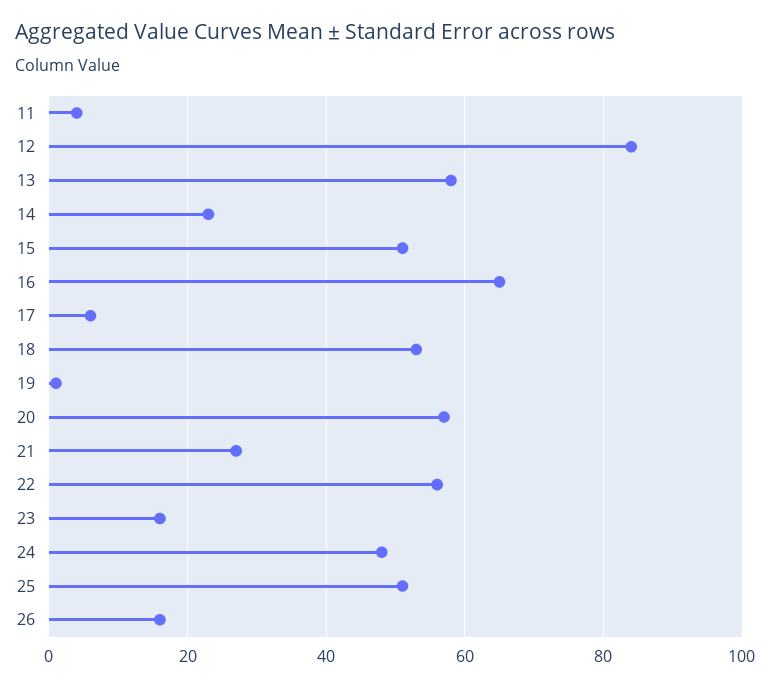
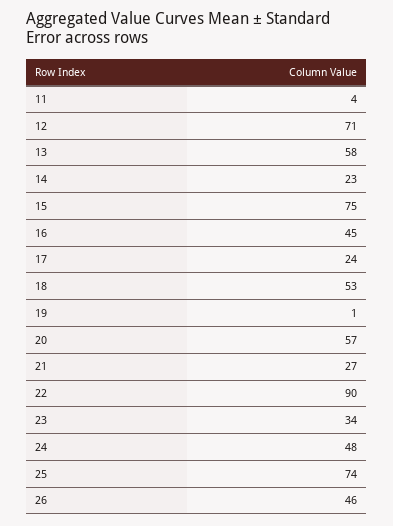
12: 85 -> 71
15: 50 -> 75
16: 65 -> 45
17: 5 -> 24
22: 55 -> 90
23: 15 -> 34
25: 50 -> 74
26: 15 -> 46

